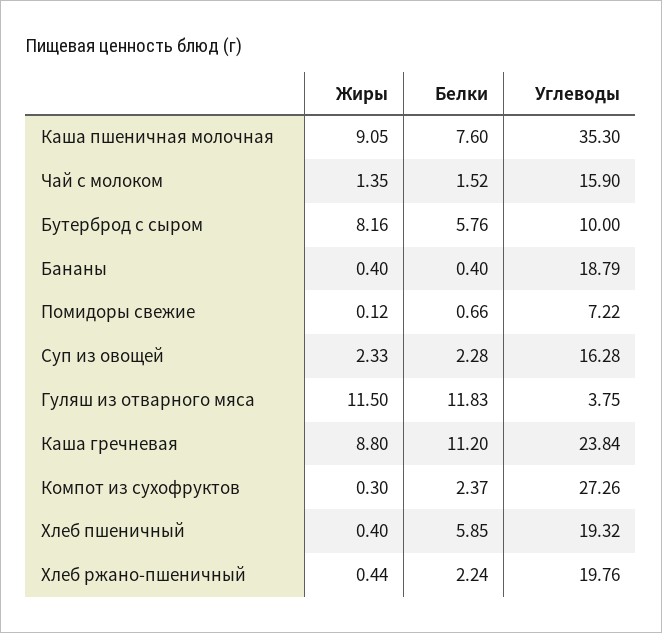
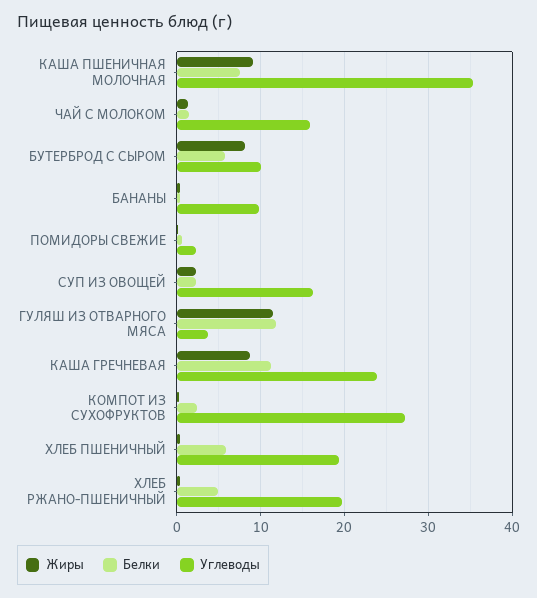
Углеводы, Бананы: 18.79 -> 10
Углеводы, Помидоры свежие: 7.22 -> 2
Белки, Хлеб ржано-пшеничный: 2.24 -> 5

